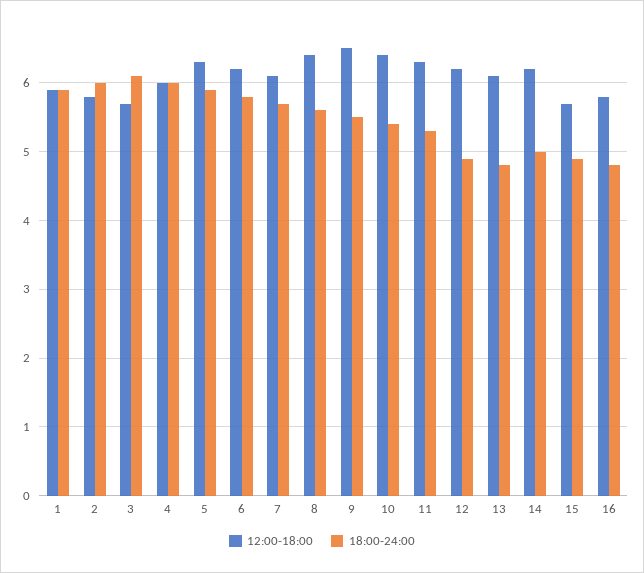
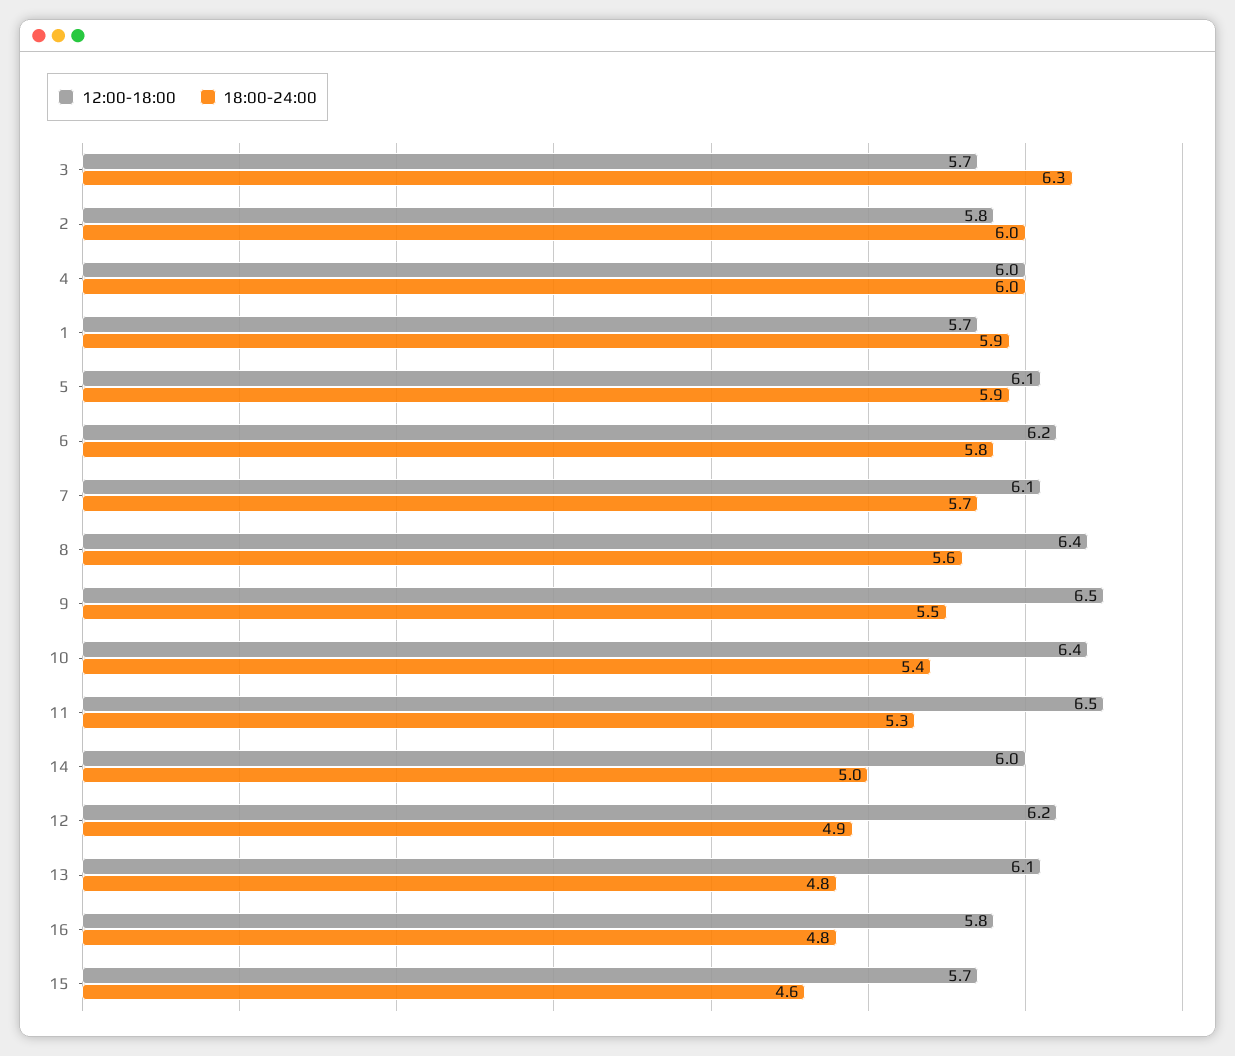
12:00-18:00, 1: 5.9 -> 5.7
18:00-24:00, 3: 6.1 -> 6.3
12:00-18:00, 5: 6.3 -> 6.1
12:00-18:00, 11: 6.3 -> 6.5
12:00-18:00, 14: 6.2 -> 6
18:00-24:00, 15: 4.9 -> 4.6

